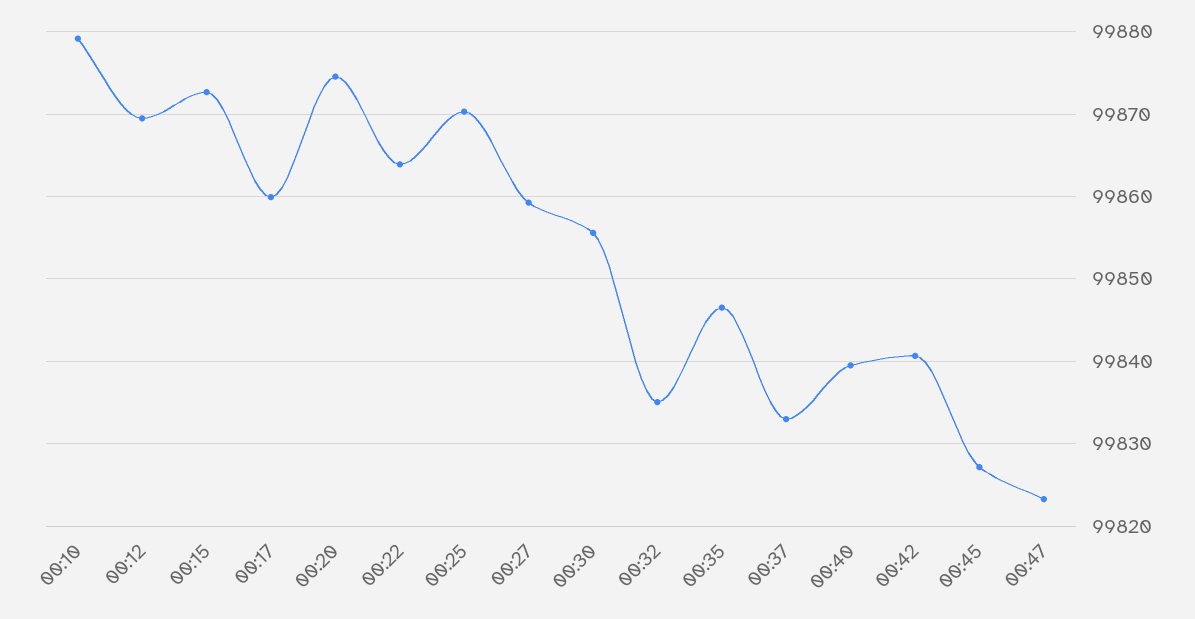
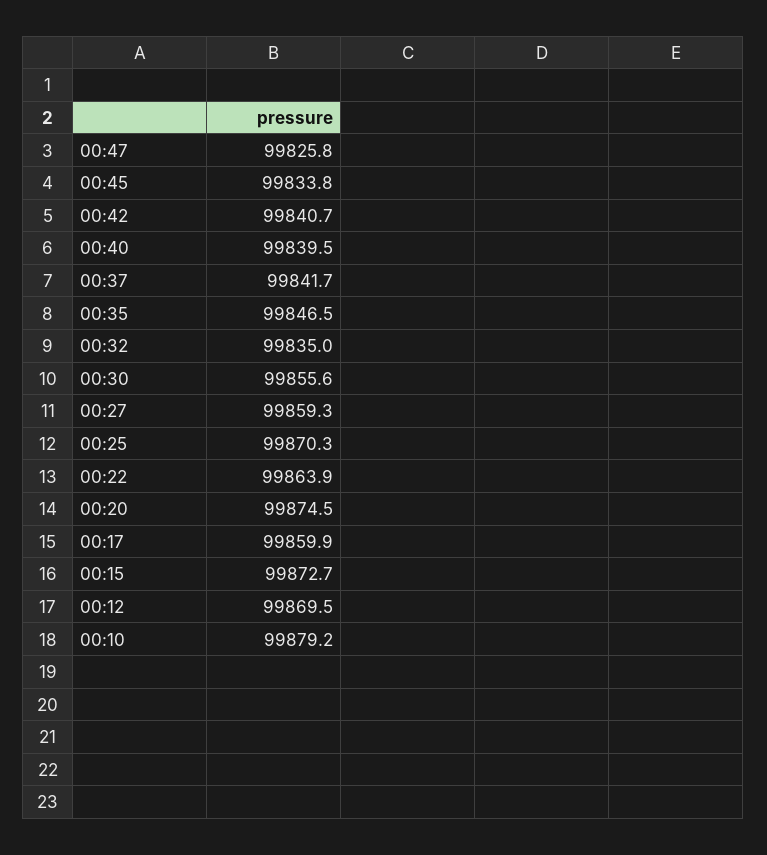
00:37: 99833 -> 99841.7
00:45: 99827 -> 99833.8
00:47: 99823 -> 99825.8

